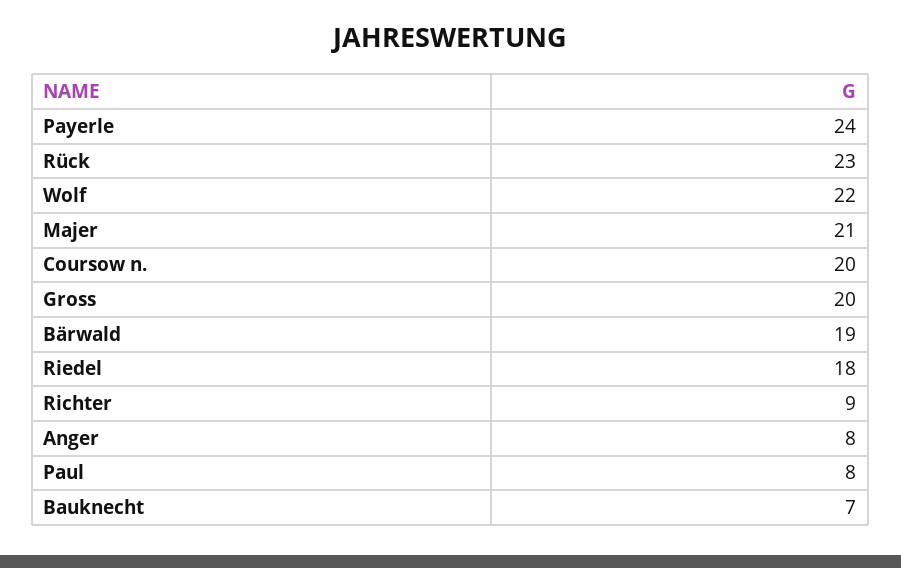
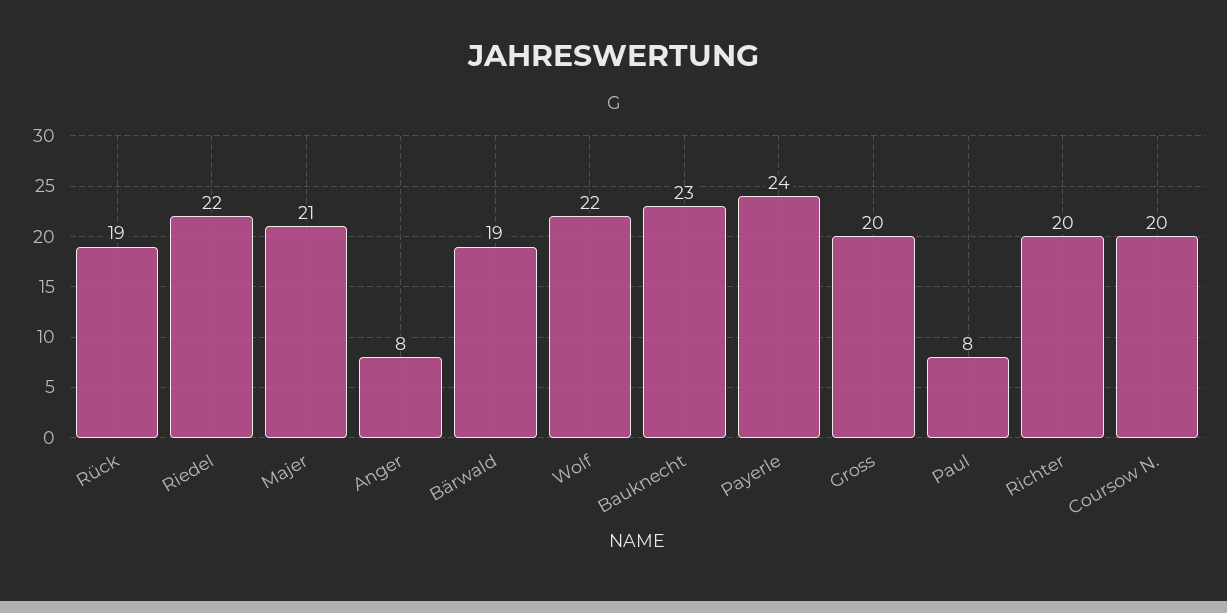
Rück: 23 -> 19
Riedel: 18 -> 22
Richter: 9 -> 20
Bauknecht: 7 -> 23

